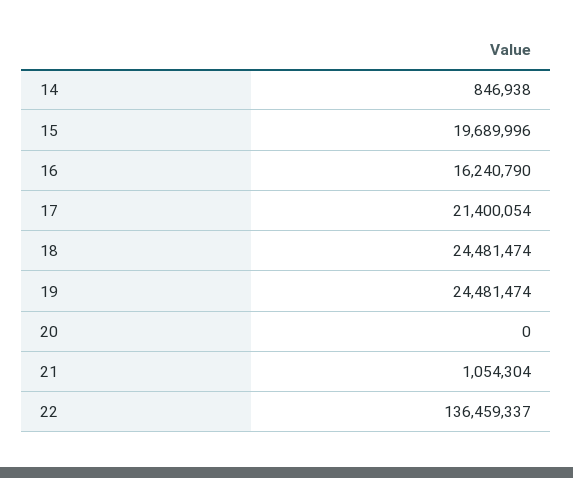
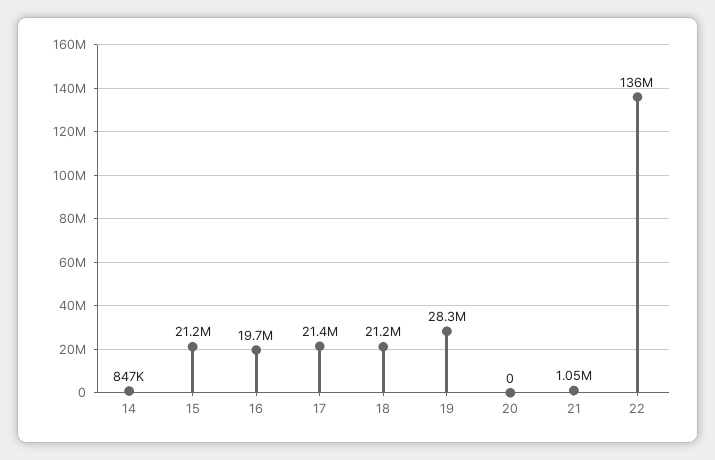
15: 19689996 -> 21200000
16: 16240790 -> 19700000
18: 24481474 -> 21200000
19: 24481474 -> 28300000

